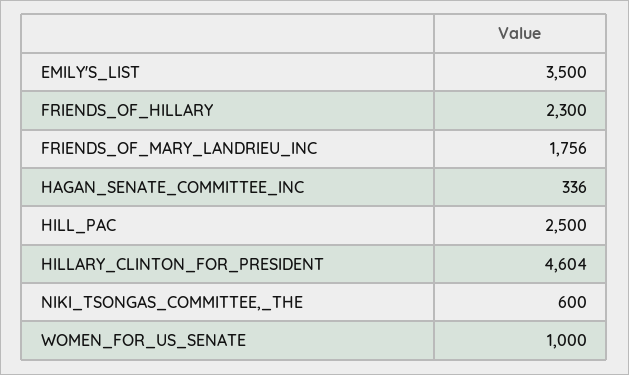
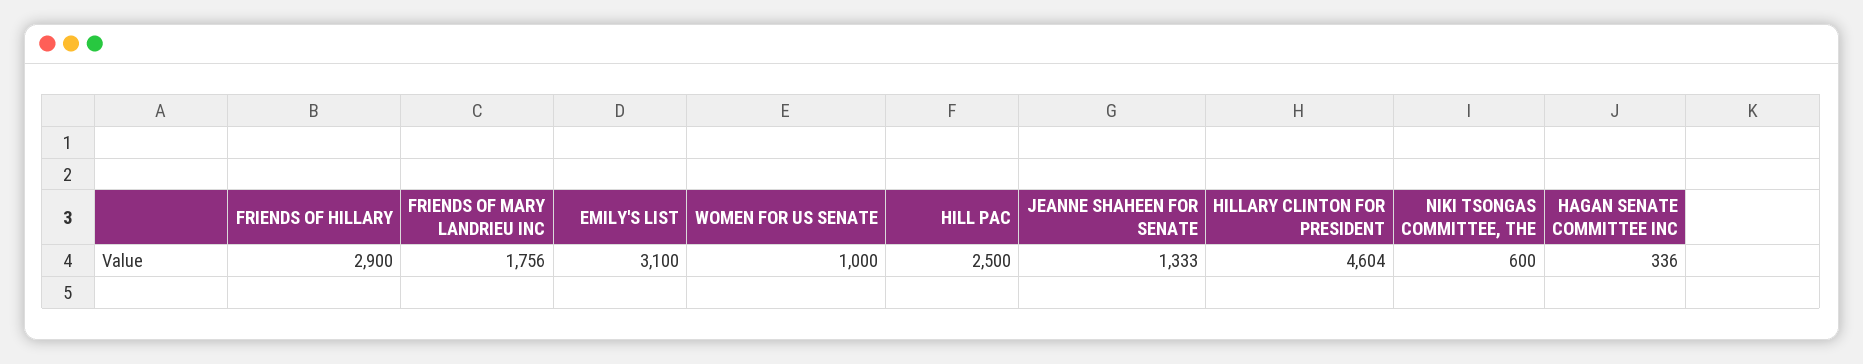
EMILY'S_LIST: 3500 -> 3100
FRIENDS_OF_HILLARY: 2300 -> 2900
JEANNE SHAHEEN FOR SENATE: none -> 1333

